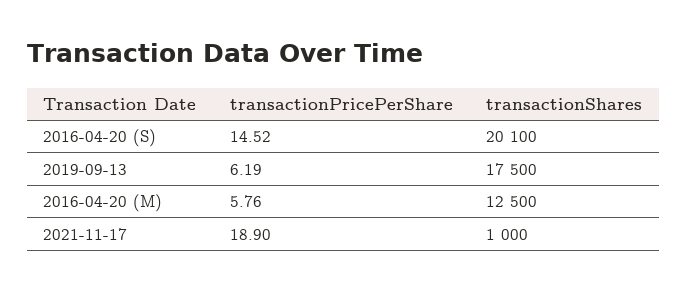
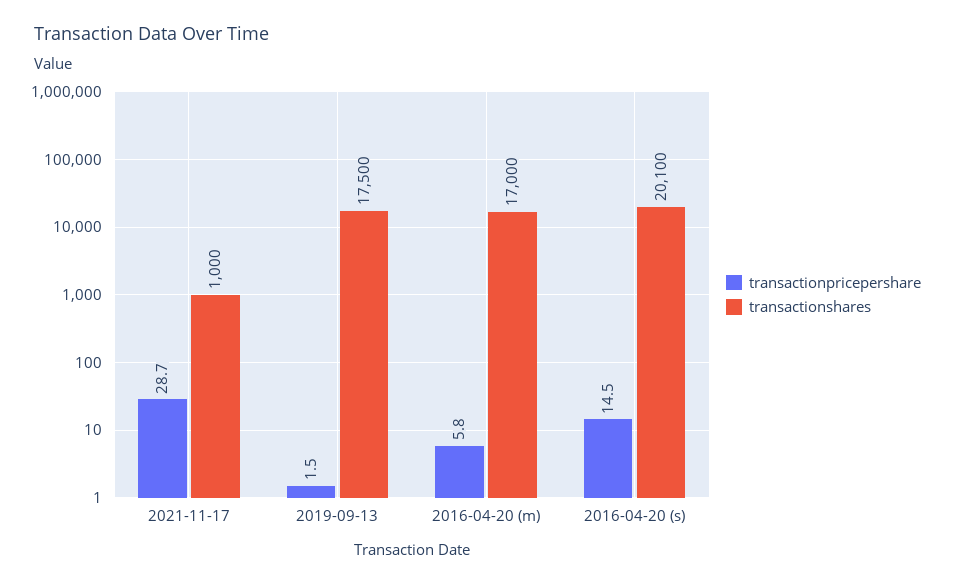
transactionPricePerShare, 2019-09-13: 6.19 -> 1.5
transactionShares, 2016-04-20 (M): 12500 -> 17000
transactionPricePerShare, 2021-11-17: 18.9 -> 28.7

